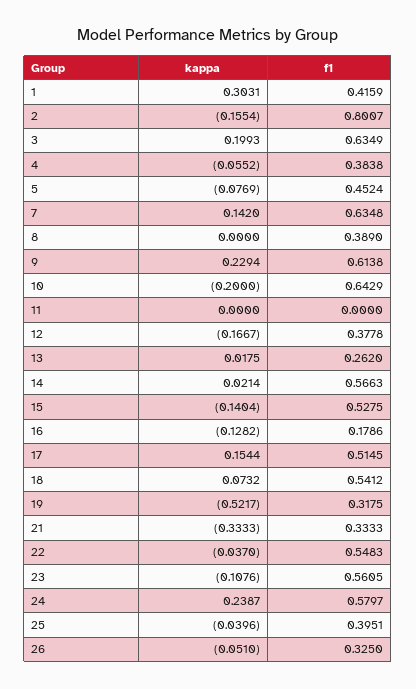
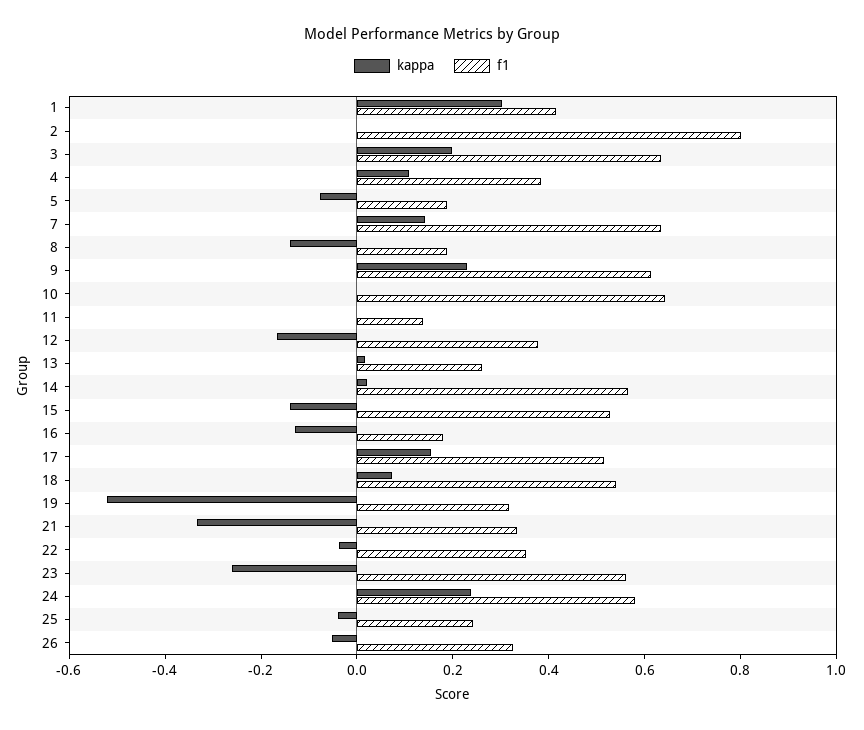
kappa, 2: -0.1554 -> 0
kappa, 4: -0.0552 -> 0.1
f1, 5: 0.4524 -> 0.2
kappa, 8: 0 -> -0.15
f1, 8: 0.389 -> 0.2
kappa, 10: -0.2 -> 0
f1, 11: 0 -> 0.15
f1, 22: 0.5483 -> 0.35
kappa, 23: -0.1076 -> -0.25
f1, 25: 0.3951 -> 0.25

